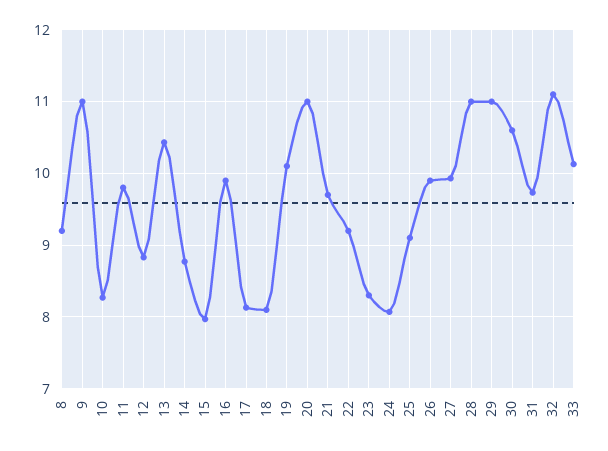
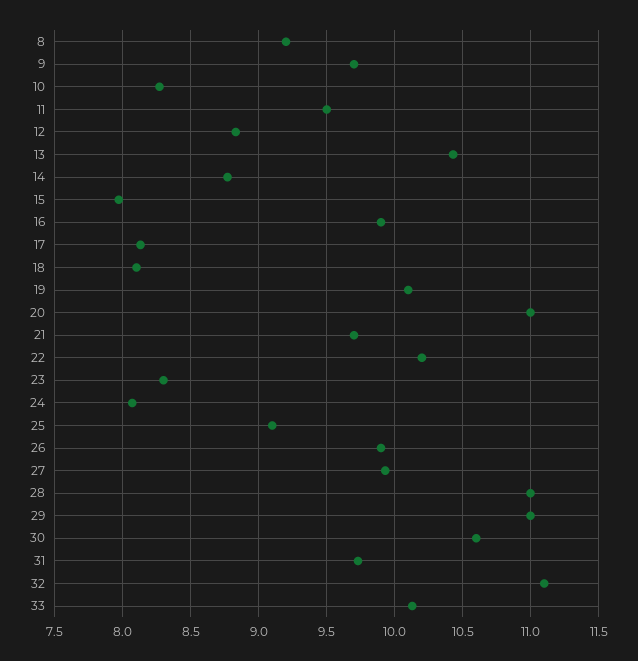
9: 11 -> 9.7
11: 9.8 -> 9.5
22: 9.2 -> 10.2

